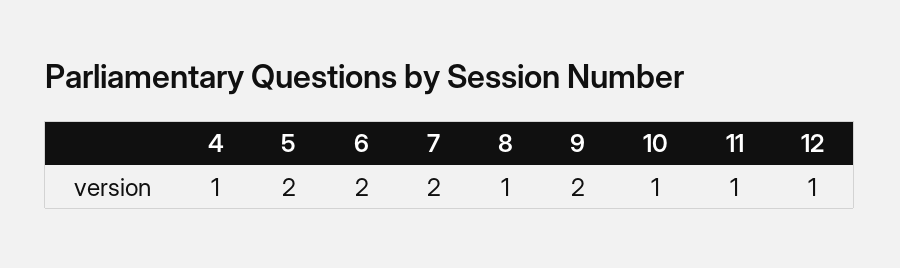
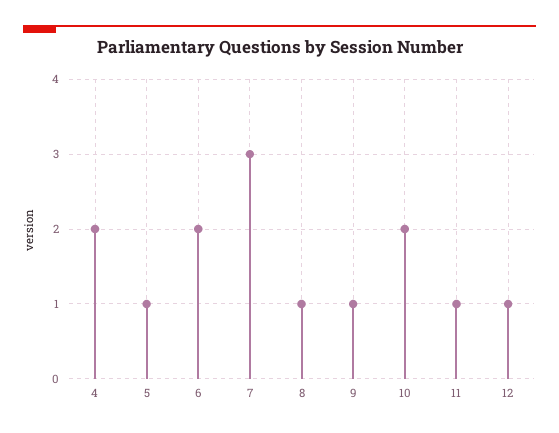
4: 1 -> 2
5: 2 -> 1
7: 2 -> 3
9: 2 -> 1
10: 1 -> 2

